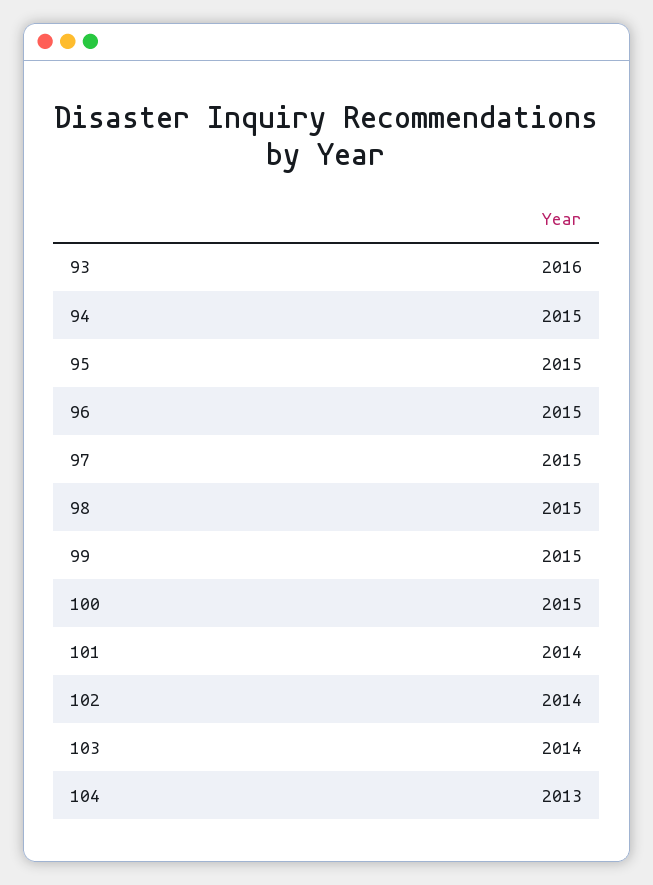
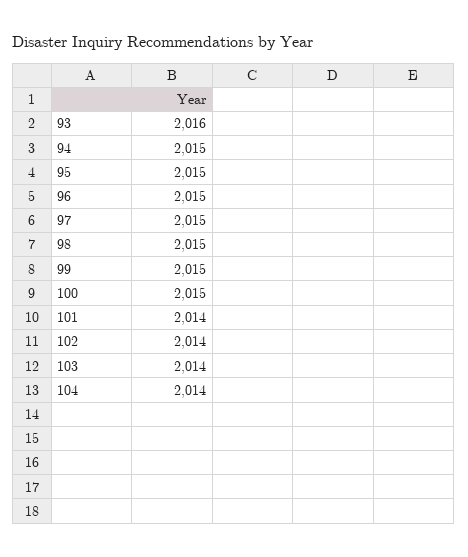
104: 2013 -> 2014

